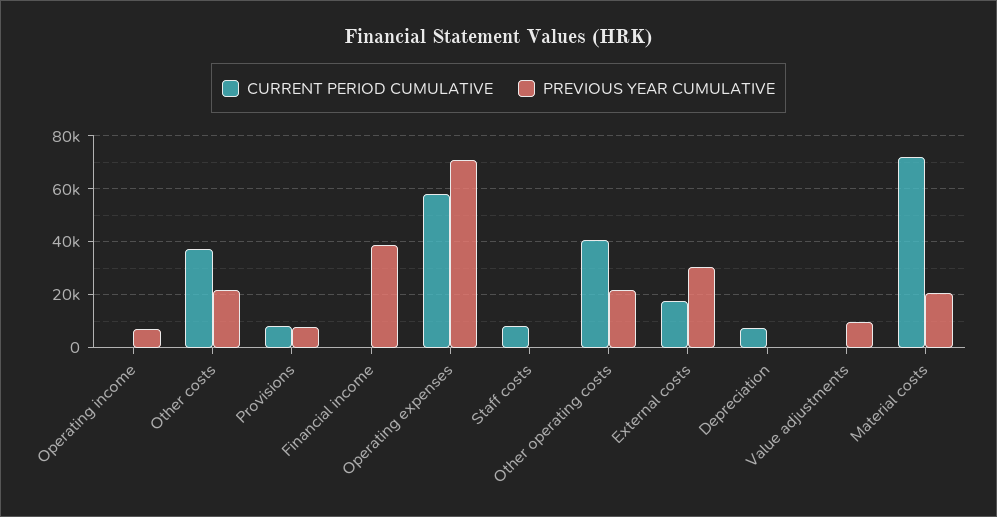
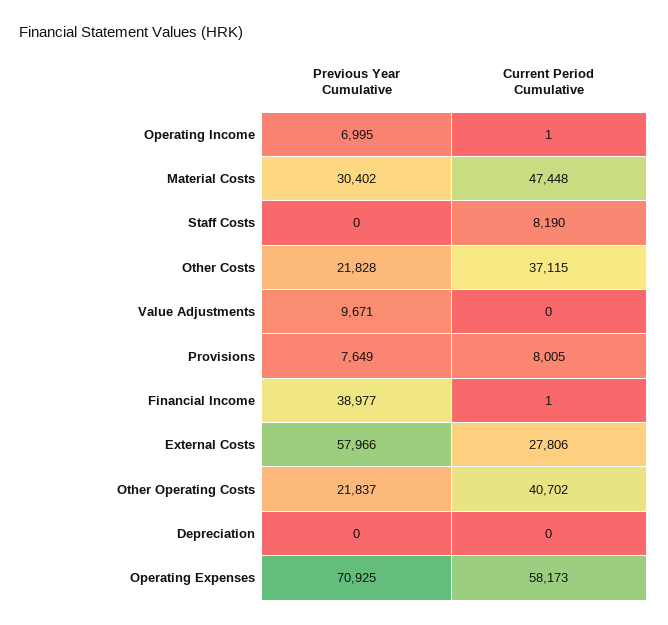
CURRENT PERIOD CUMULATIVE, External costs: 17500 -> 27806
PREVIOUS YEAR CUMULATIVE, External costs: 30000 -> 57966
CURRENT PERIOD CUMULATIVE, Depreciation: 7500 -> 0
CURRENT PERIOD CUMULATIVE, Material costs: 72500 -> 47448
PREVIOUS YEAR CUMULATIVE, Material costs: 20000 -> 30402

